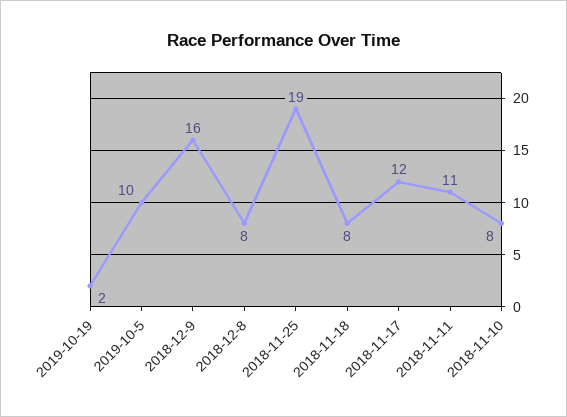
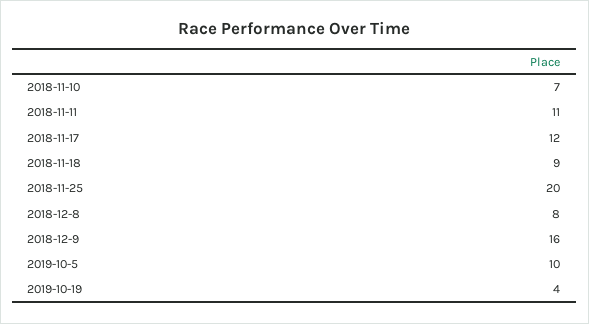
2019-10-19: 2 -> 4
2018-11-25: 19 -> 20
2018-11-18: 8 -> 9
2018-11-10: 8 -> 7

